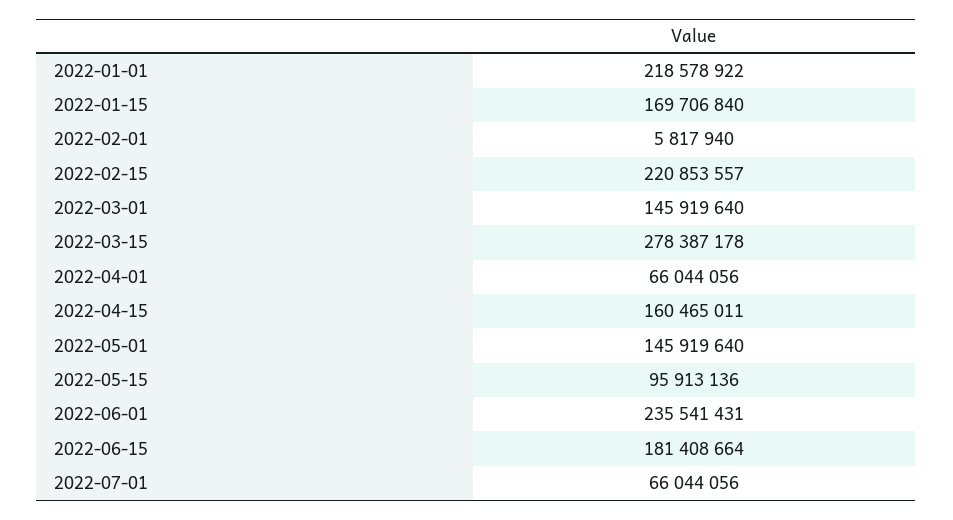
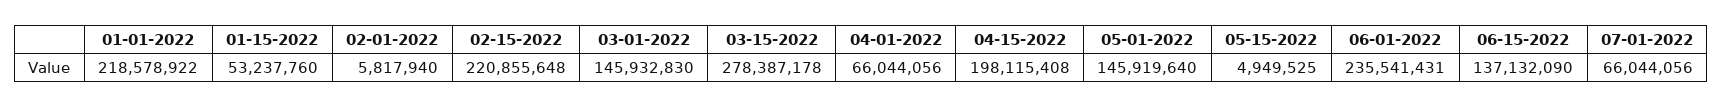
2022-01-15: 169706840 -> 53237760
2022-02-15: 220853557 -> 220855648
2022-03-01: 145919640 -> 145932830
2022-04-15: 160465011 -> 198115408
2022-05-15: 95913136 -> 4949525
2022-06-15: 181408664 -> 137132090

